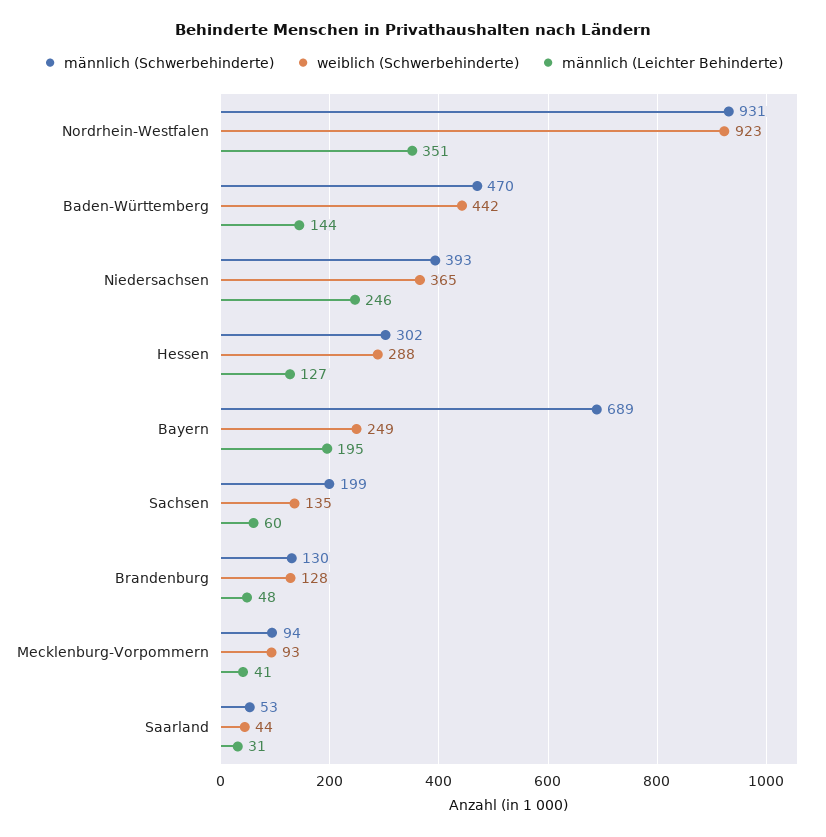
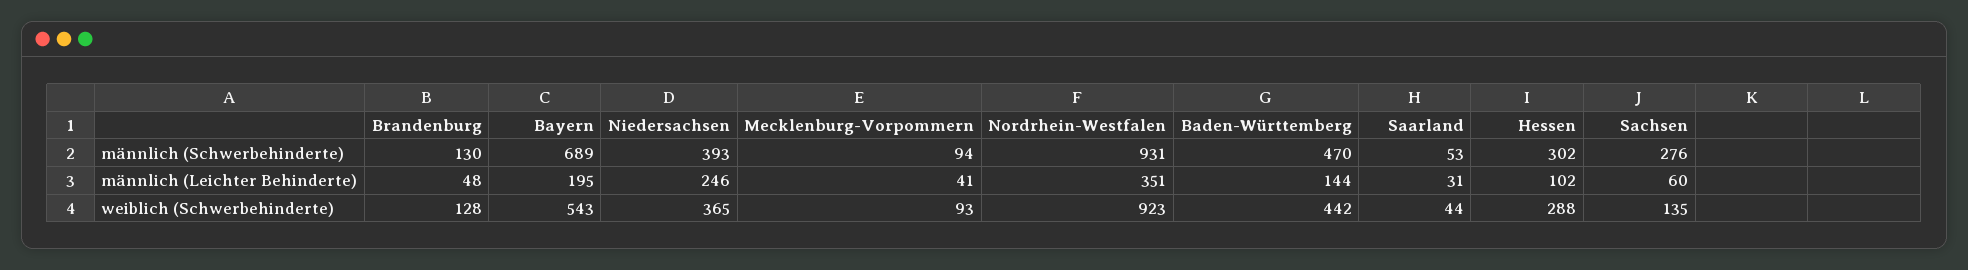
männlich (Leichter Behinderte), Hessen: 127 -> 102
weiblich (Schwerbehinderte), Bayern: 249 -> 543
männlich (Schwerbehinderte), Sachsen: 199 -> 276

